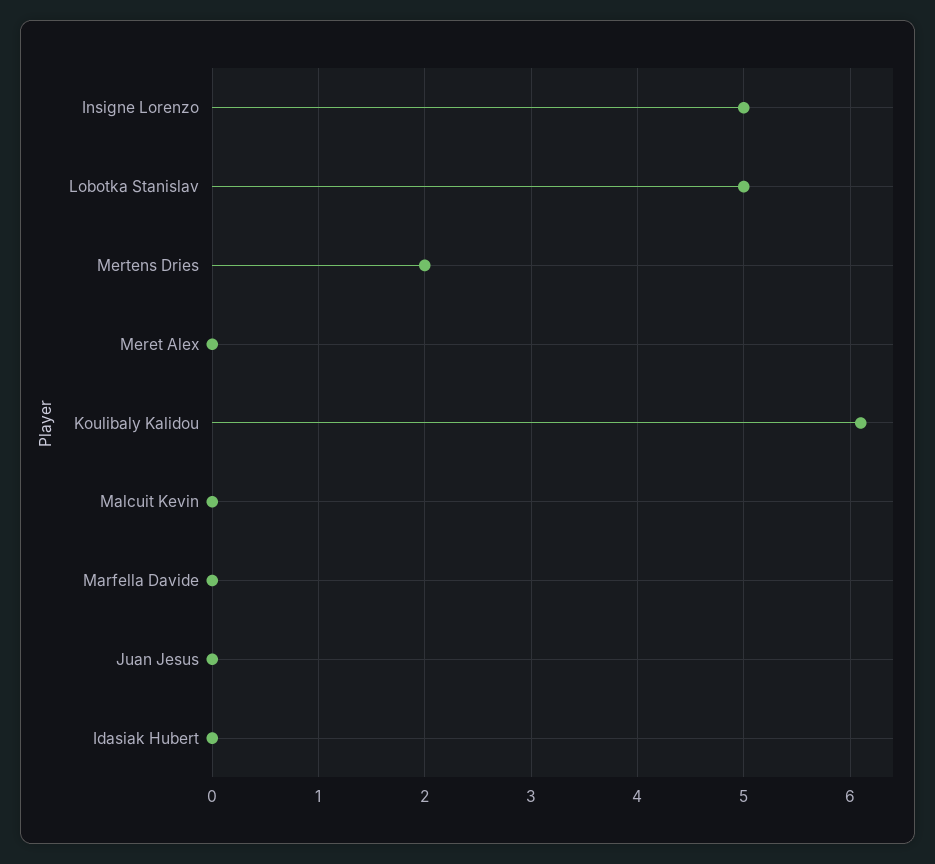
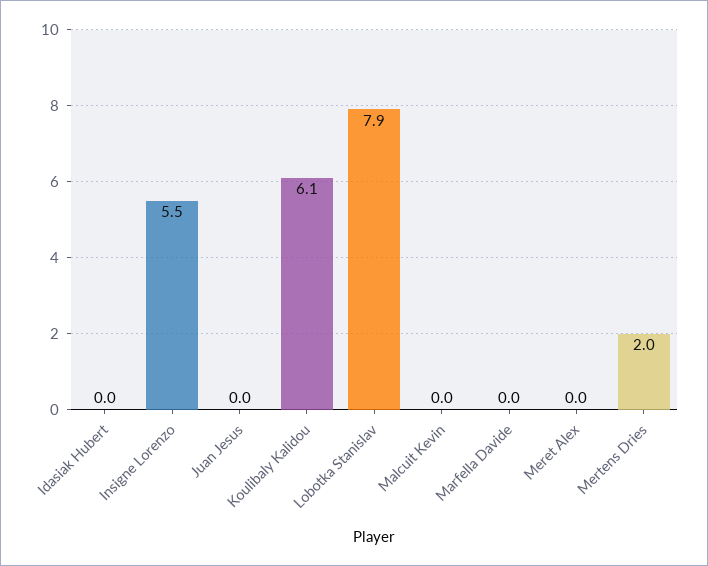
Insigne Lorenzo: 5 -> 5.5
Lobotka Stanislav: 5 -> 7.9

